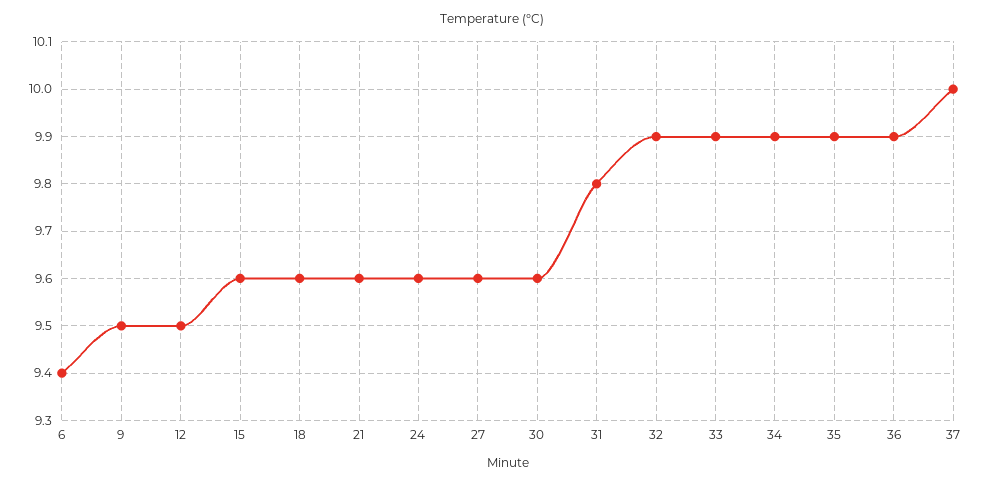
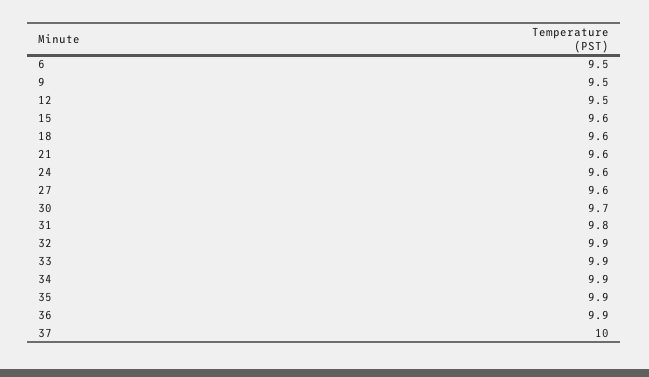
6: 9.4 -> 9.5
30: 9.6 -> 9.7

